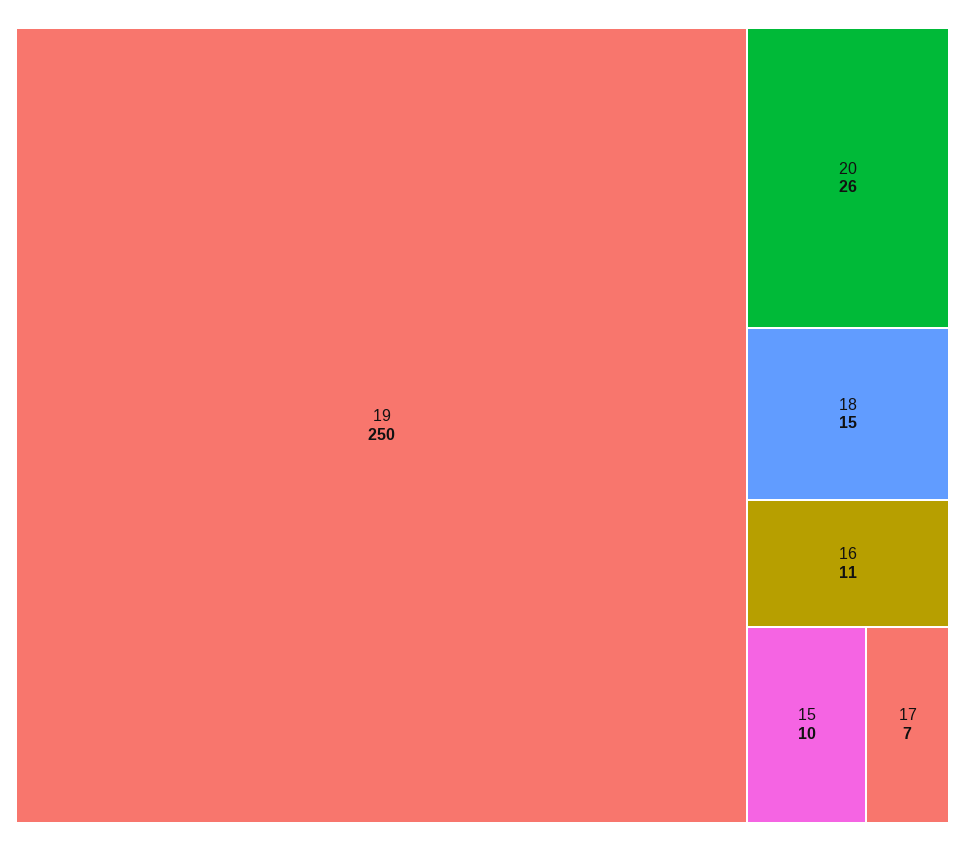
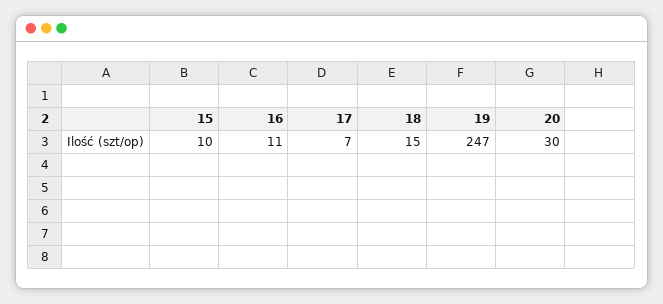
19: 250 -> 247
20: 26 -> 30

